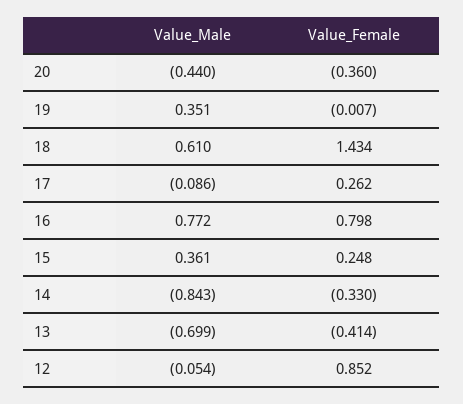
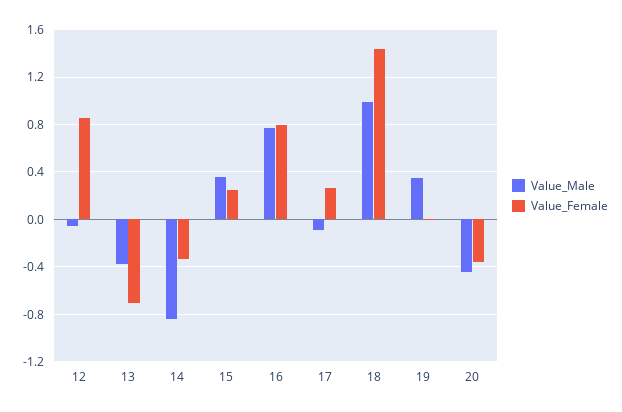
Value_Male, 18: 0.61 -> 1
Value_Male, 13: -0.699 -> -0.4
Value_Female, 13: -0.414 -> -0.7

